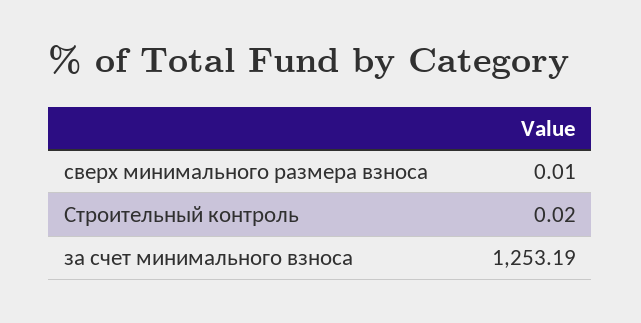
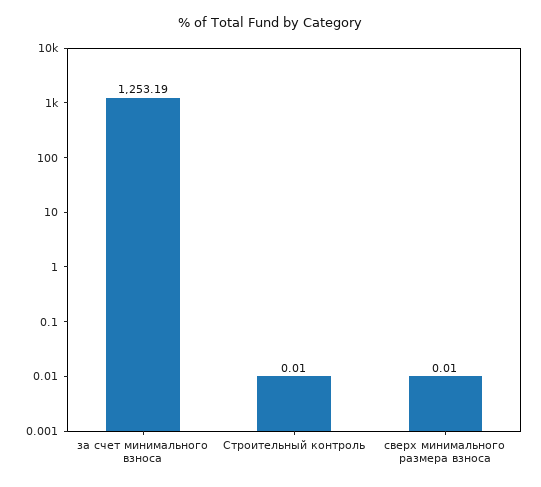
Строительный контроль: 0.02 -> 0.01

